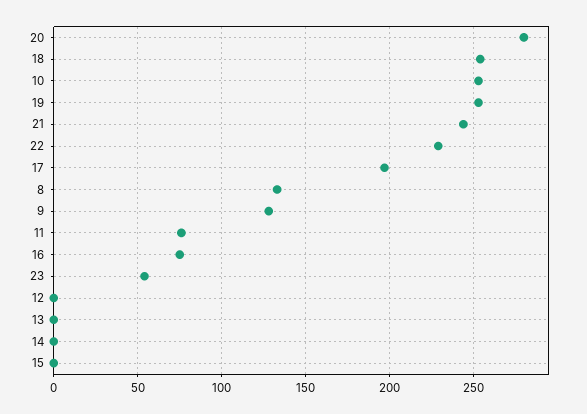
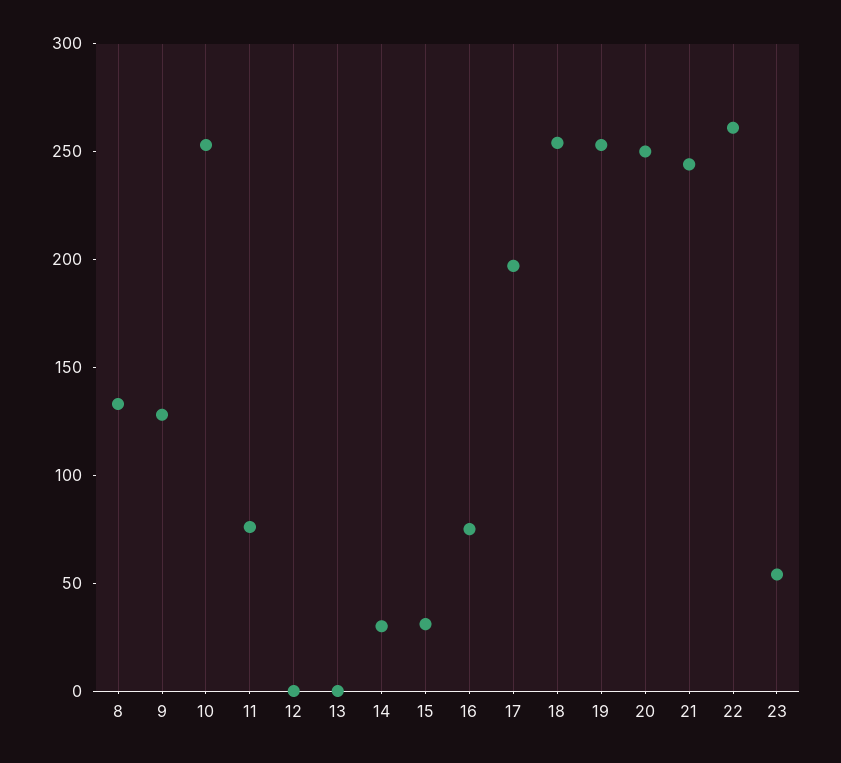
20: 280 -> 250
22: 230 -> 260
14: 0 -> 30
15: 0 -> 30

